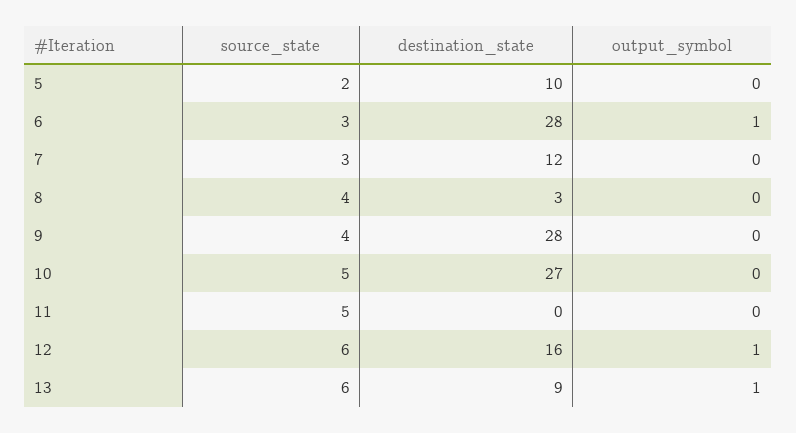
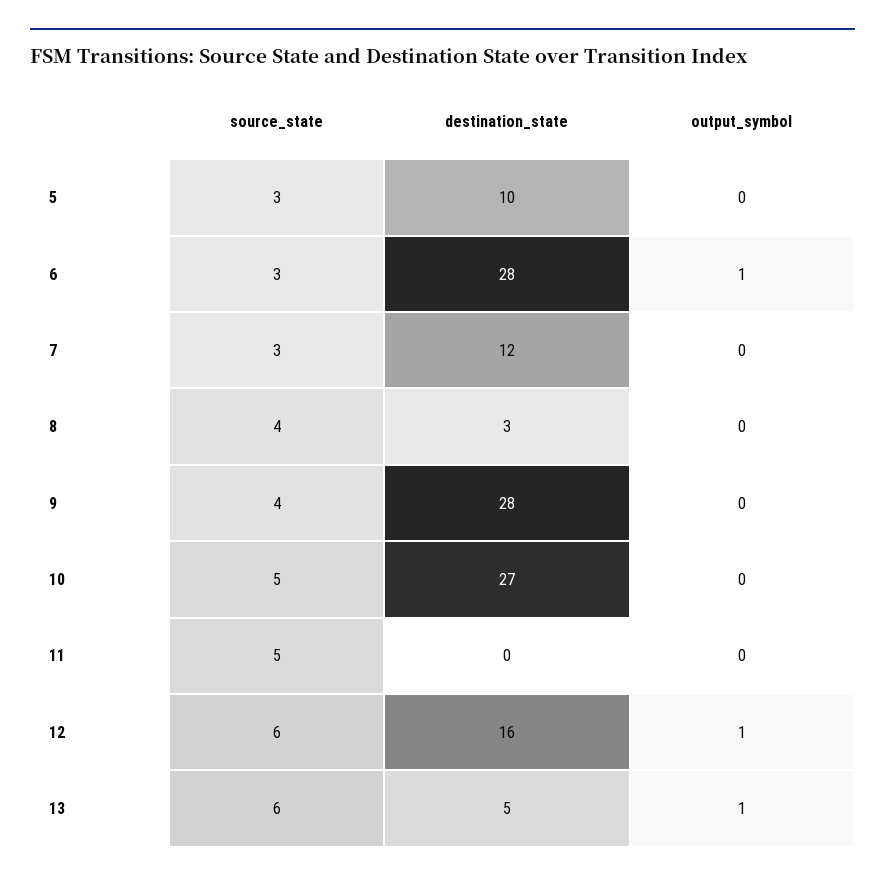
source_state, 5: 2 -> 3
destination_state, 13: 9 -> 5

